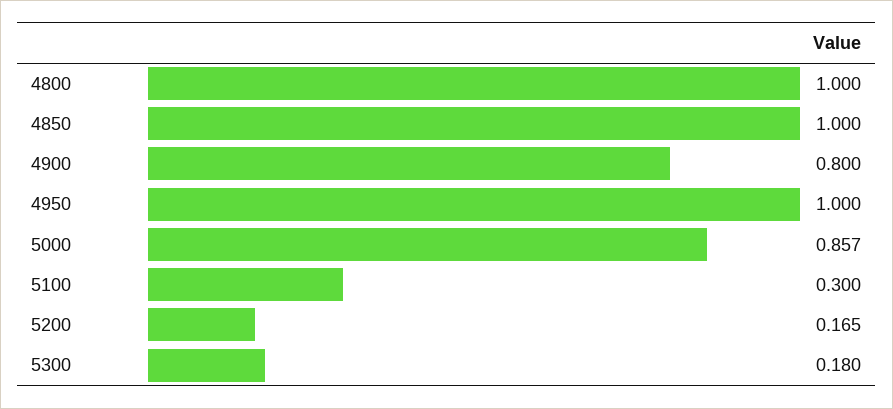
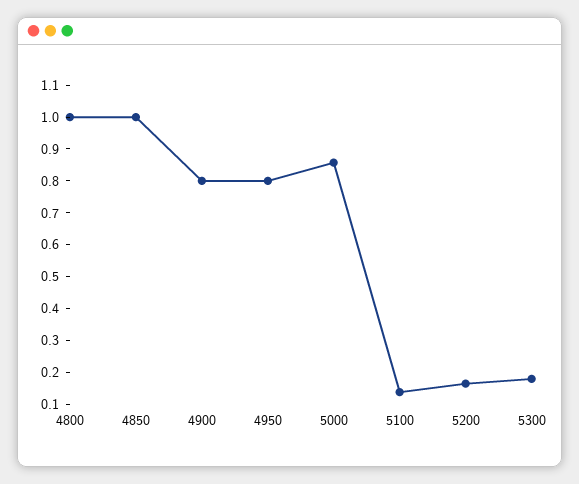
4950: 1 -> 0.8
5100: 0.3 -> 0.15

